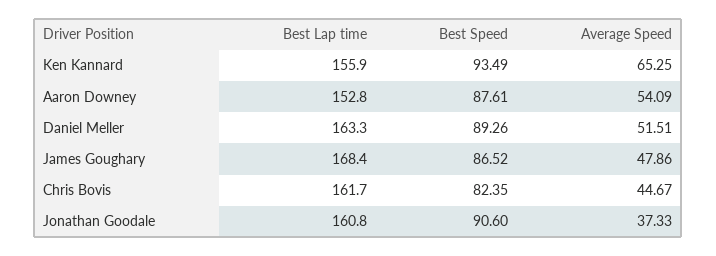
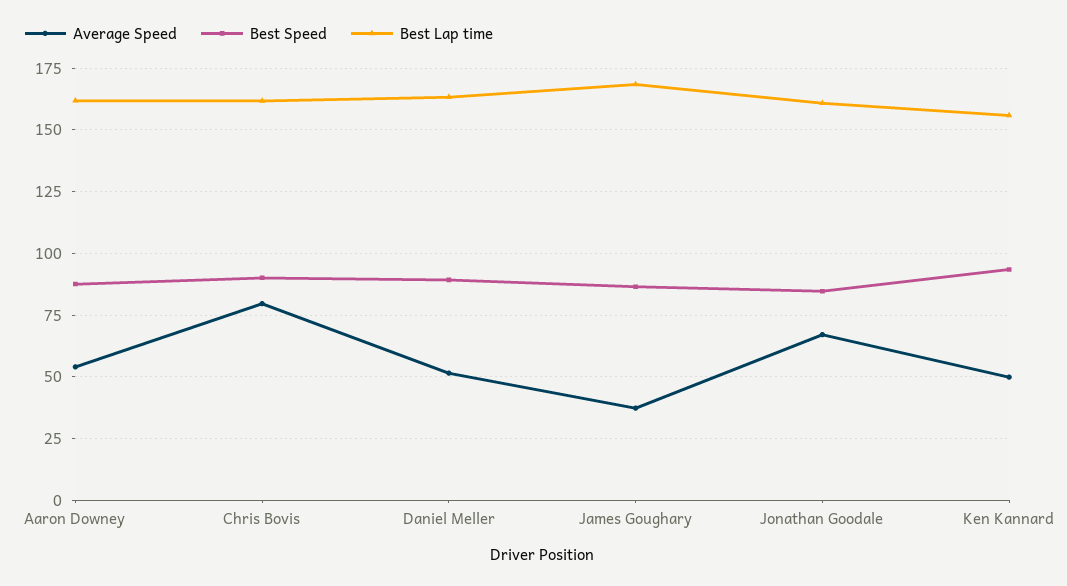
Average Speed, Ken Kannard: 65.25 -> 50
Best Lap time, Aaron Downey: 152.8 -> 162.5
Average Speed, James Goughary: 47.86 -> 37.5
Best Speed, Chris Bovis: 82.35 -> 90
Average Speed, Chris Bovis: 44.67 -> 80
Best Speed, Jonathan Goodale: 90.6 -> 85
Average Speed, Jonathan Goodale: 37.33 -> 67.5

